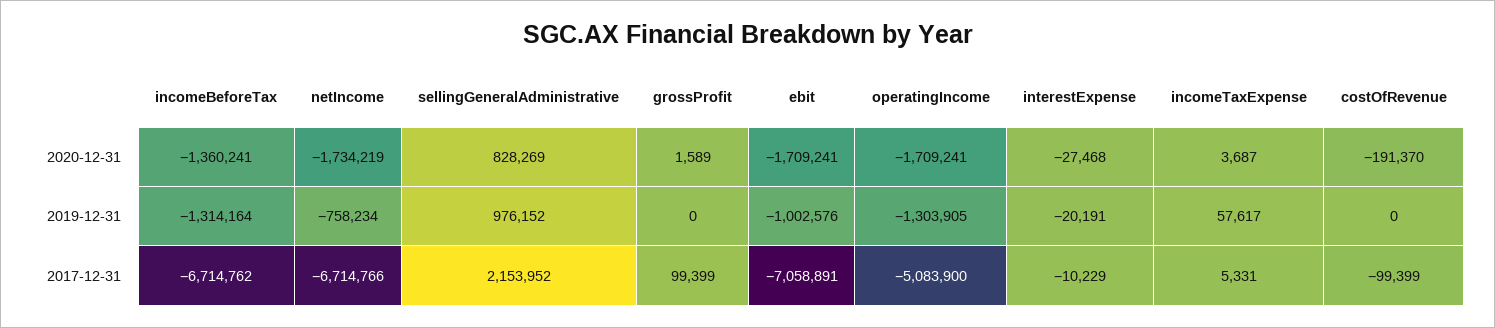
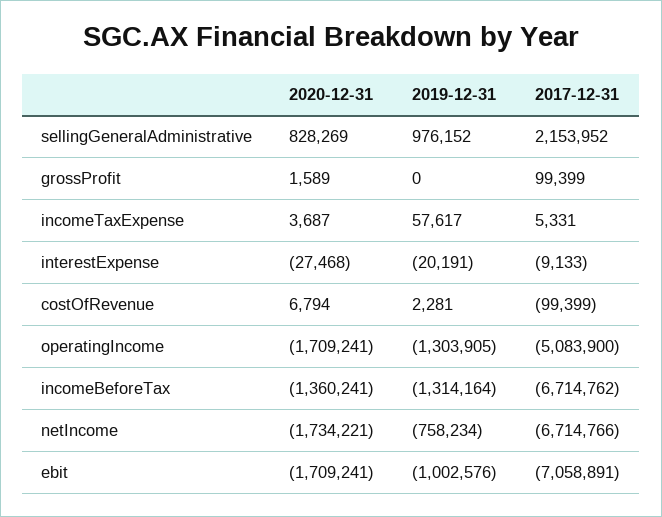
netIncome, 2020-12-31: -1734219 -> -1734221
costOfRevenue, 2020-12-31: -191370 -> 6794
costOfRevenue, 2019-12-31: 0 -> 2281
interestExpense, 2017-12-31: -10229 -> -9133

